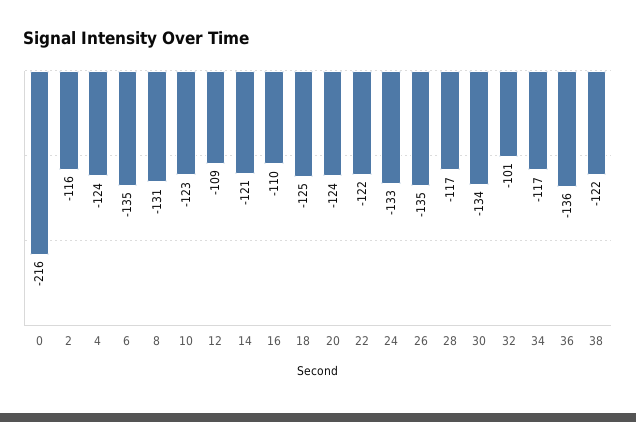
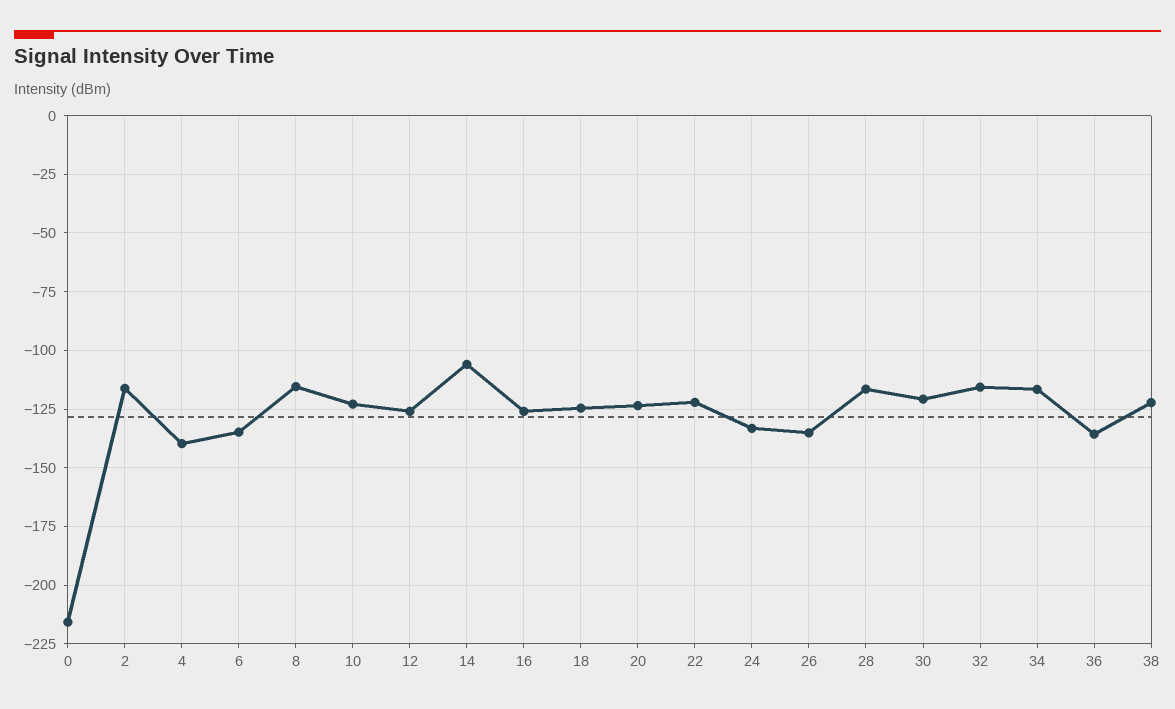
4: -124 -> -140
8: -131 -> -115
12: -109 -> -125
14: -121 -> -105
16: -110 -> -125
30: -134 -> -120
32: -101 -> -115

